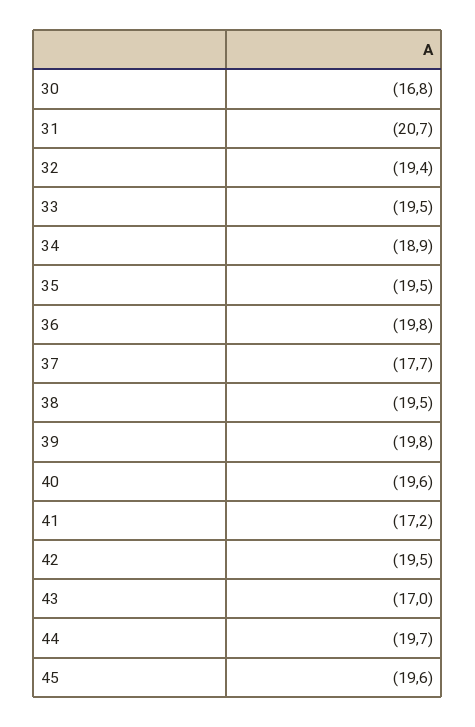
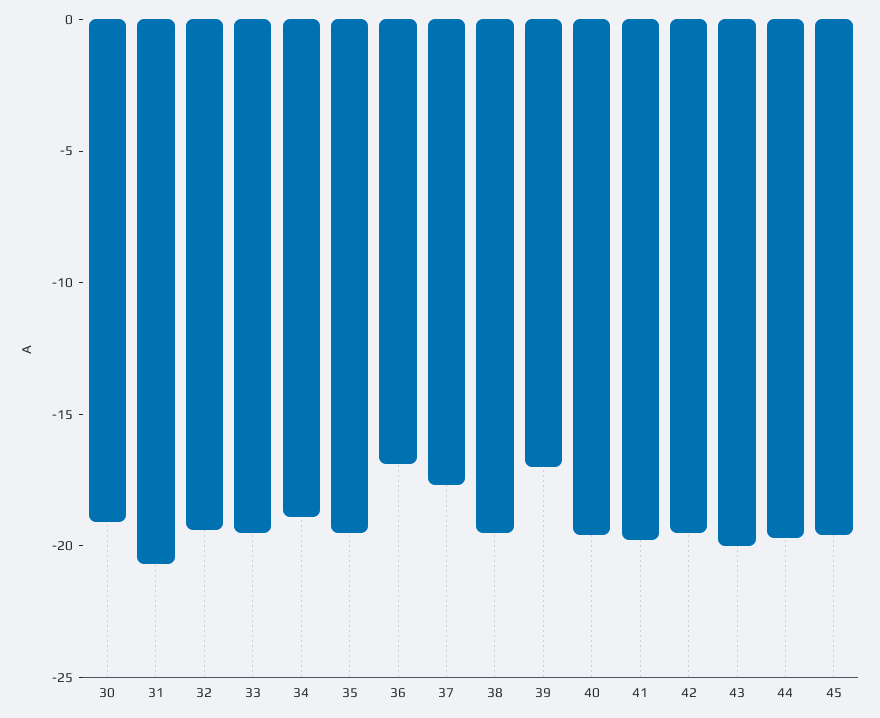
30: -16.8 -> -19
36: -19.8 -> -17
39: -19.8 -> -17
41: -17.2 -> -20
43: -17 -> -20

